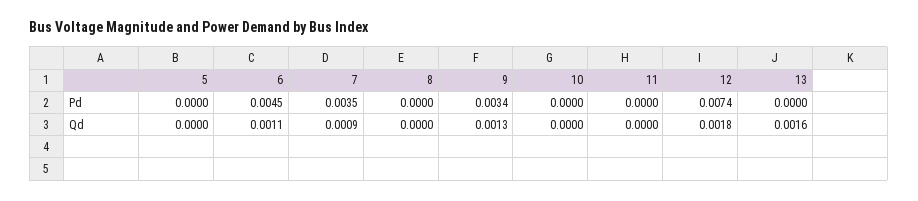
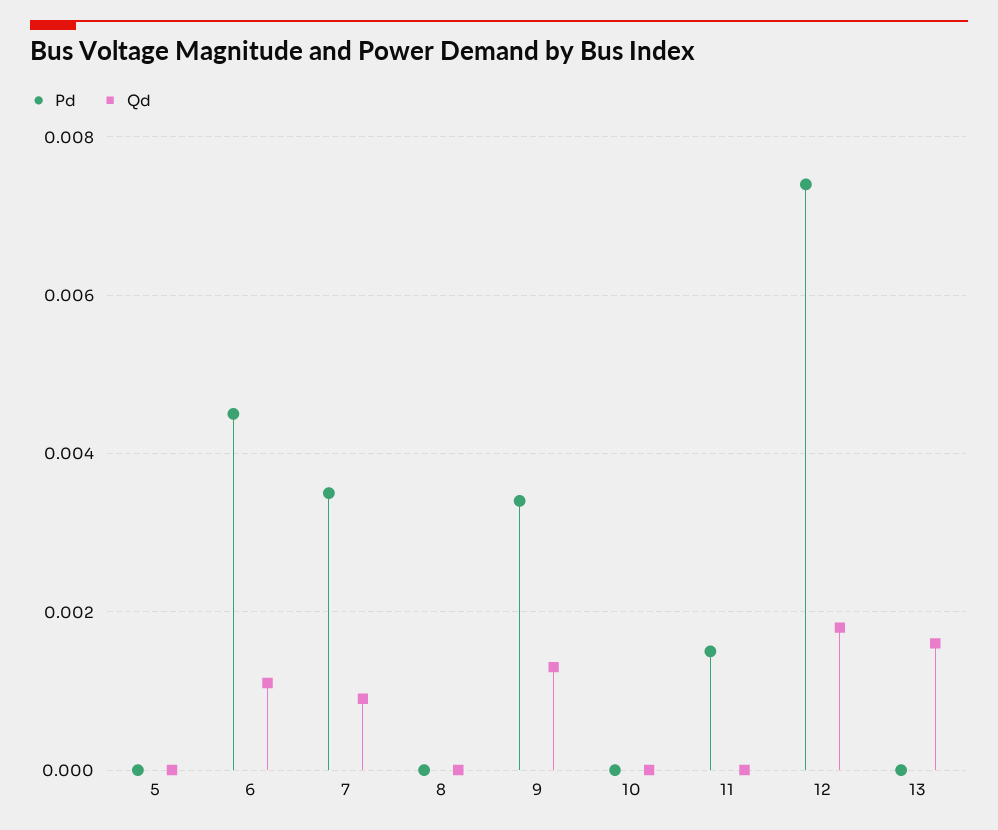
Pd, 11: 0 -> 0.0015

